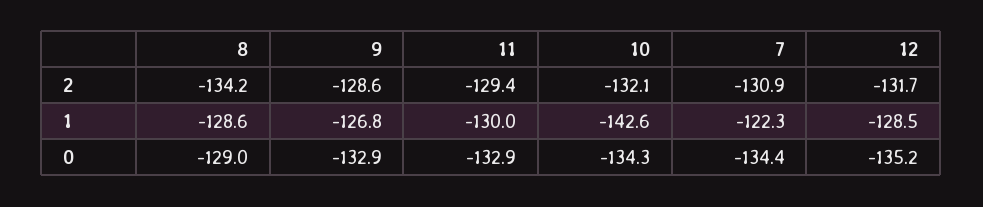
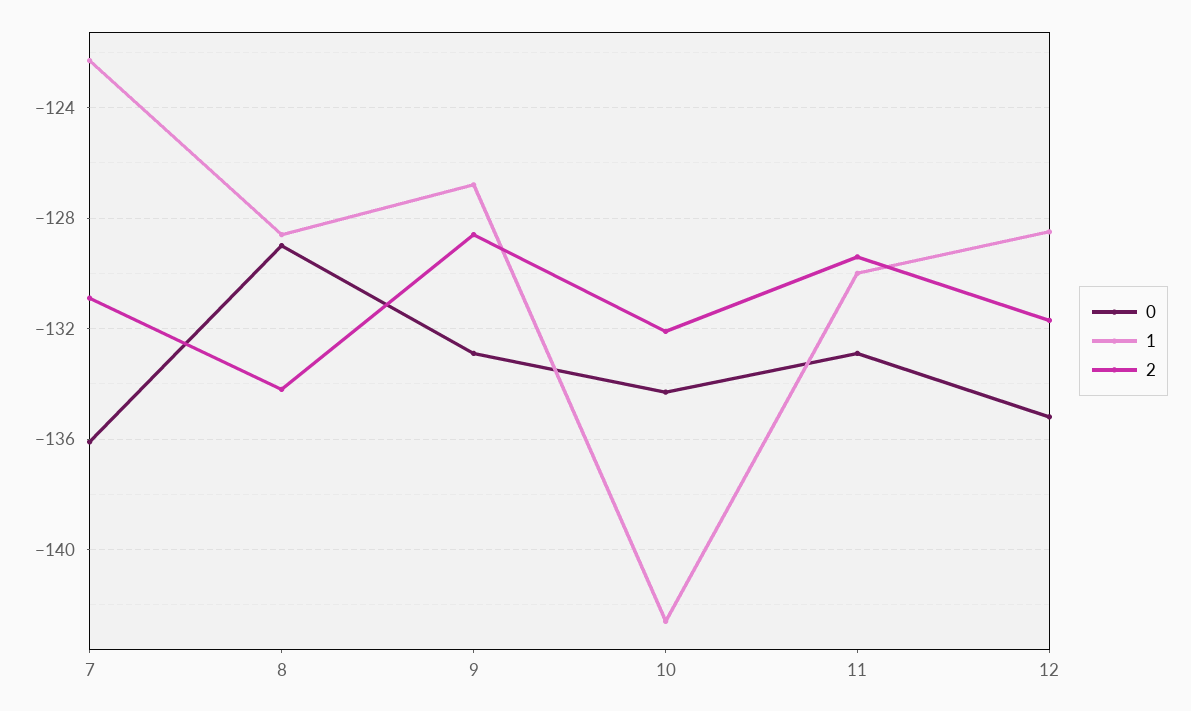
0, 7: -134.4 -> -136

